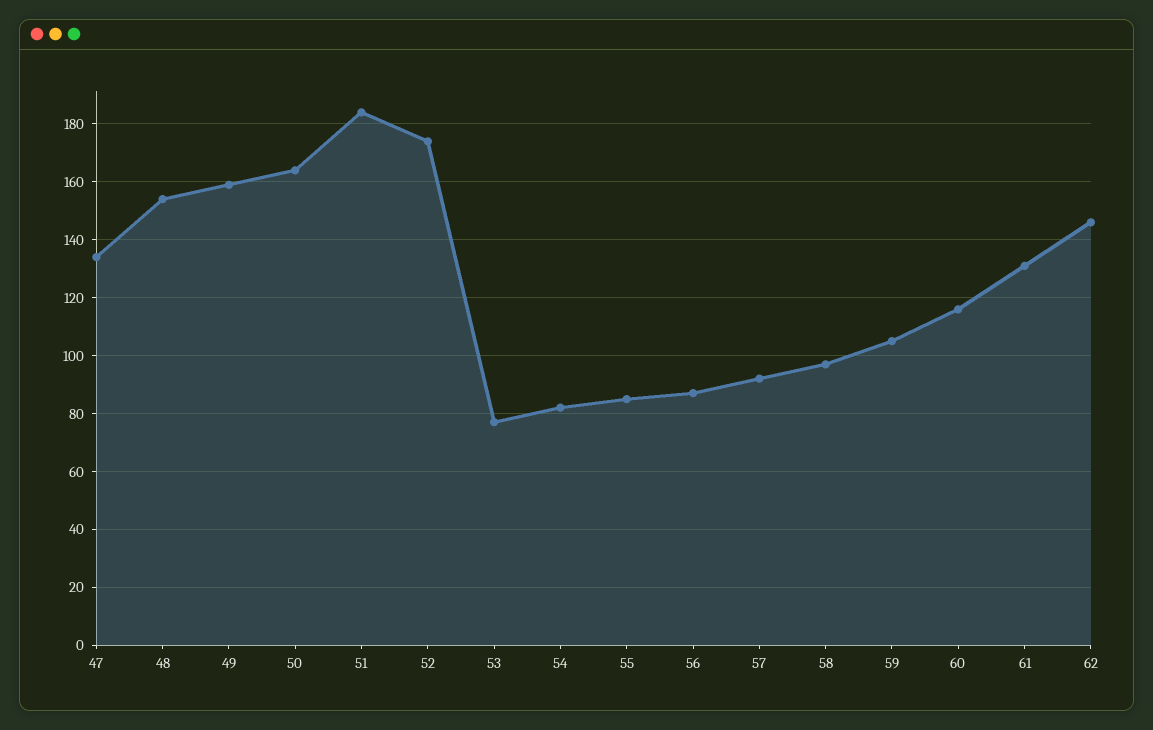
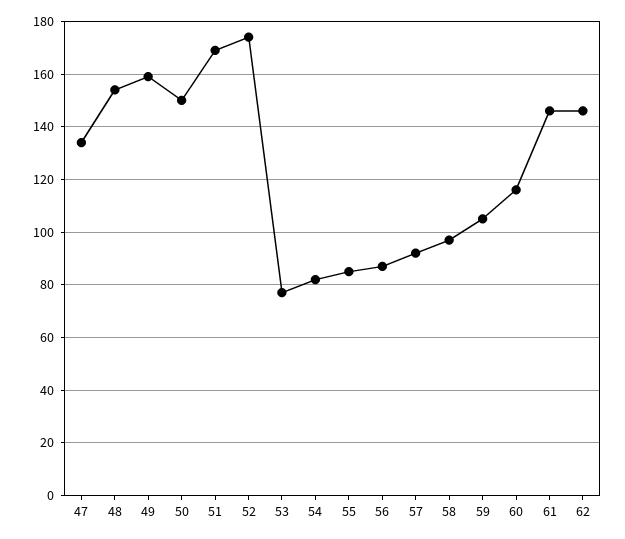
50: 165 -> 150
51: 185 -> 170
61: 130 -> 145

